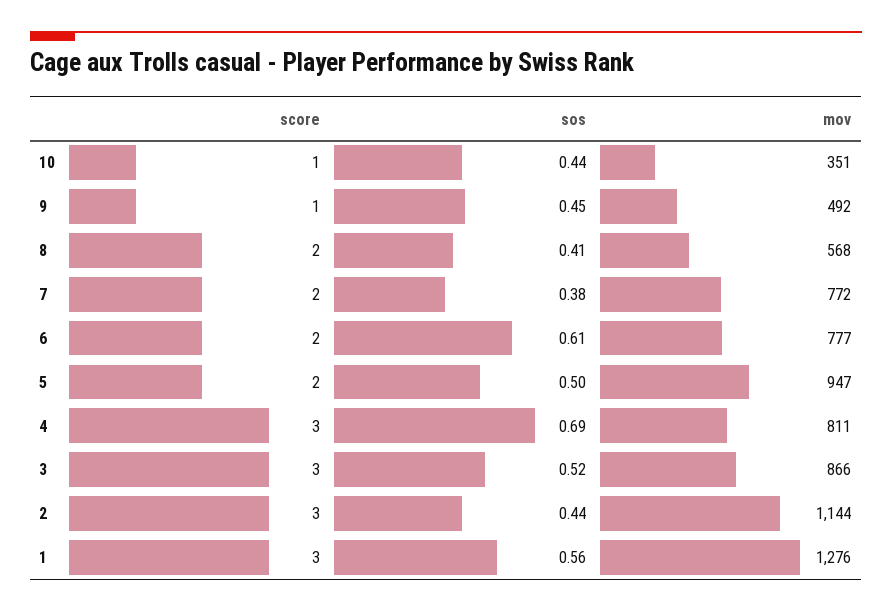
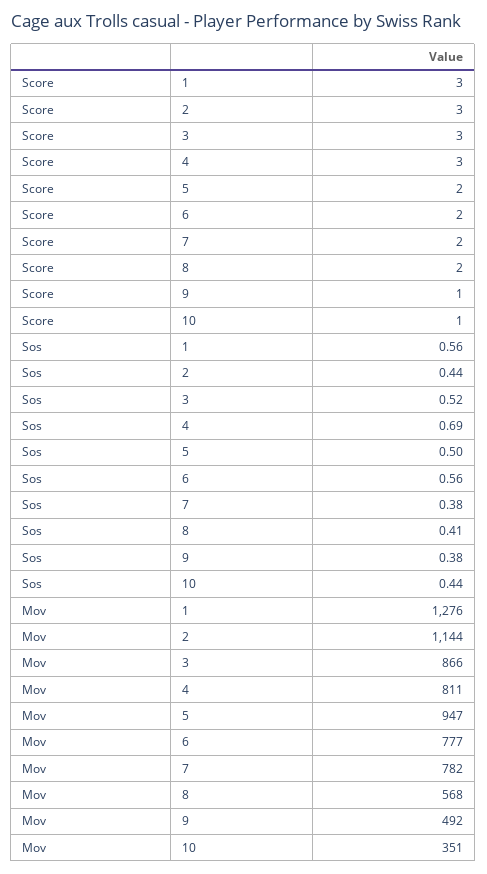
sos, 9: 0.45 -> 0.38
mov, 7: 772 -> 782
sos, 6: 0.61 -> 0.56

